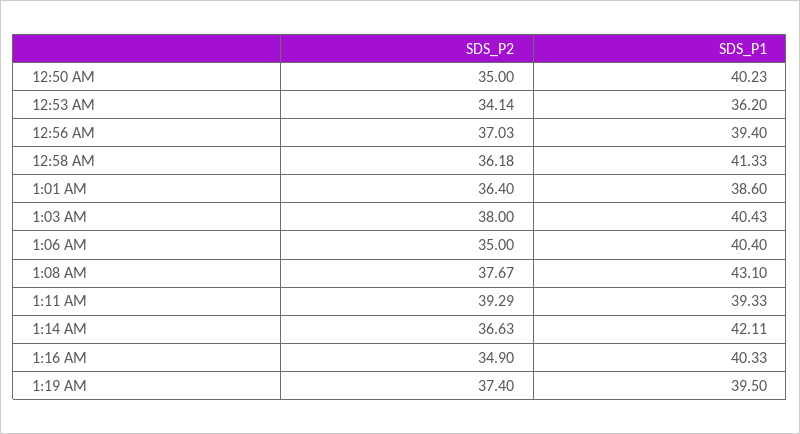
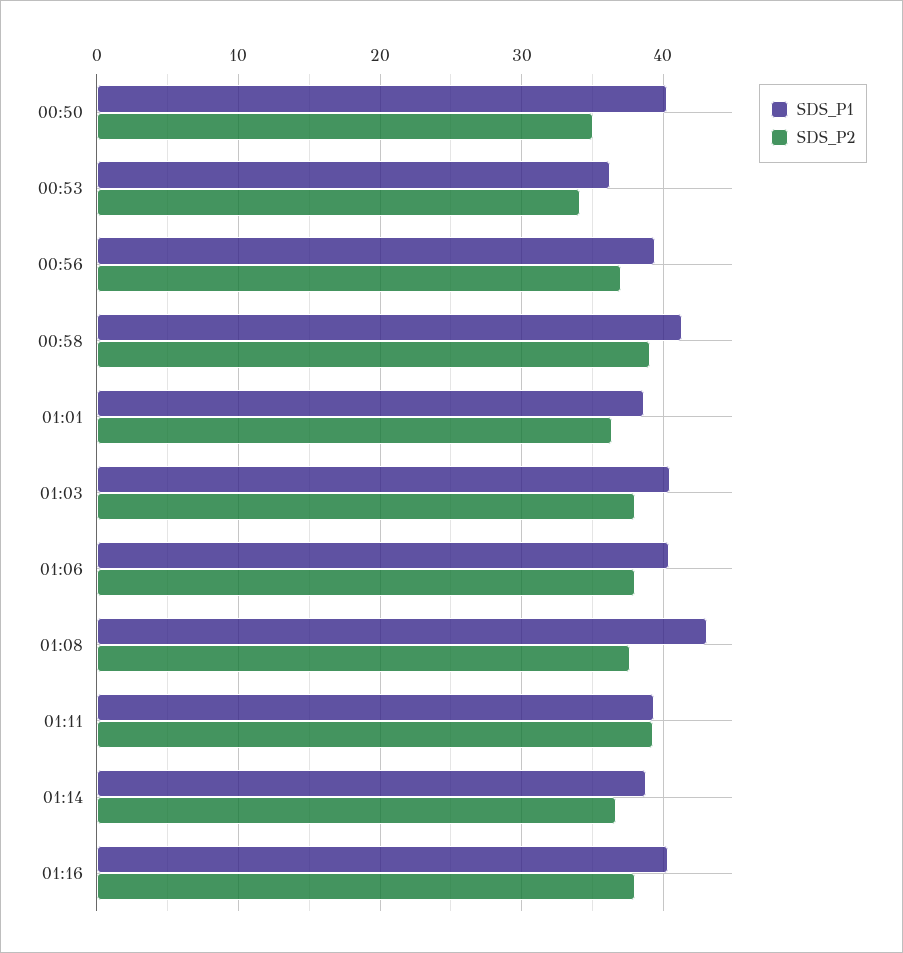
SDS_P2, 12:58 AM: 36.18 -> 39
SDS_P2, 1:06 AM: 35 -> 38
SDS_P1, 1:14 AM: 42.11 -> 39
SDS_P2, 1:16 AM: 34.9 -> 38
SDS_P2, 1:19 AM: 37.4 -> none
SDS_P1, 1:19 AM: 39.5 -> none

